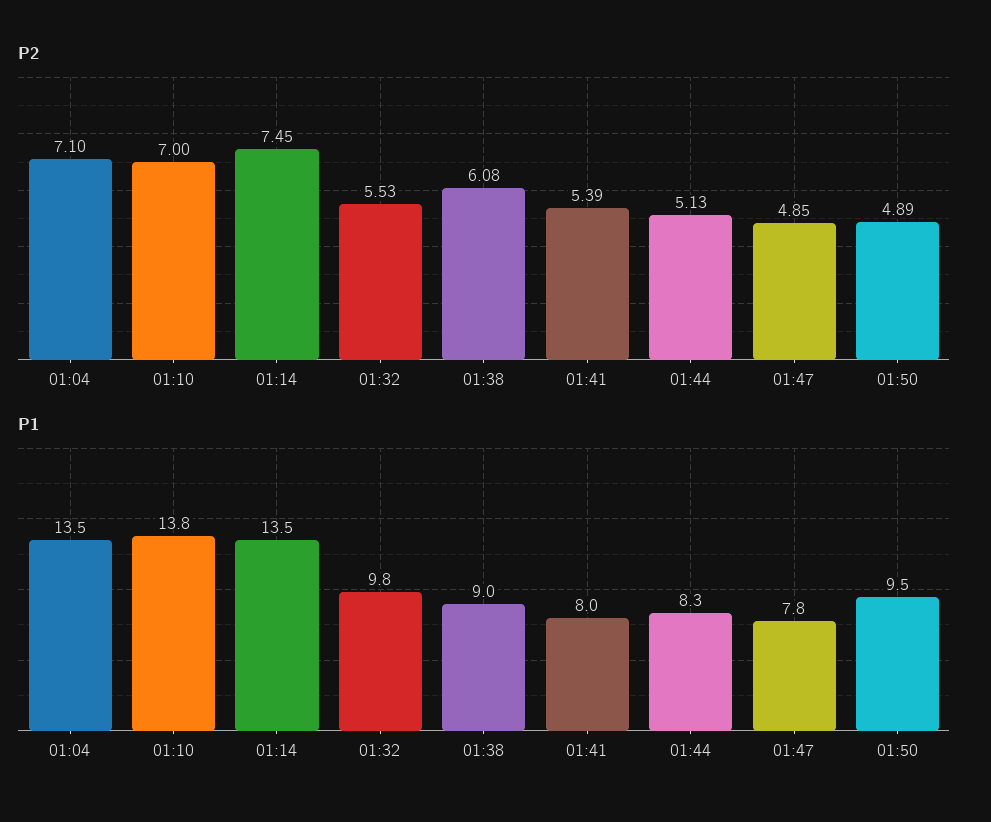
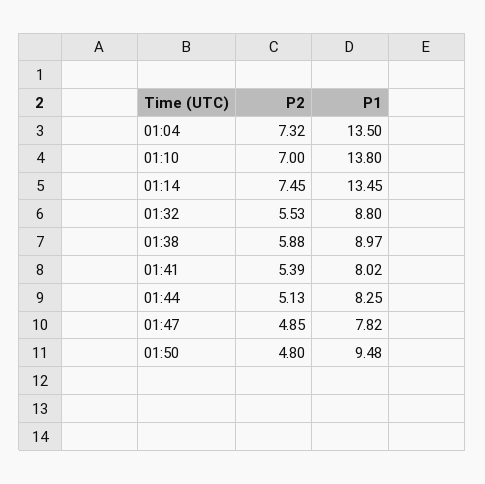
P2, 01:04: 7.1 -> 7.32
P2, 01:38: 6.08 -> 5.88
P2, 01:50: 4.89 -> 4.8
P1, 01:32: 9.8 -> 8.8

